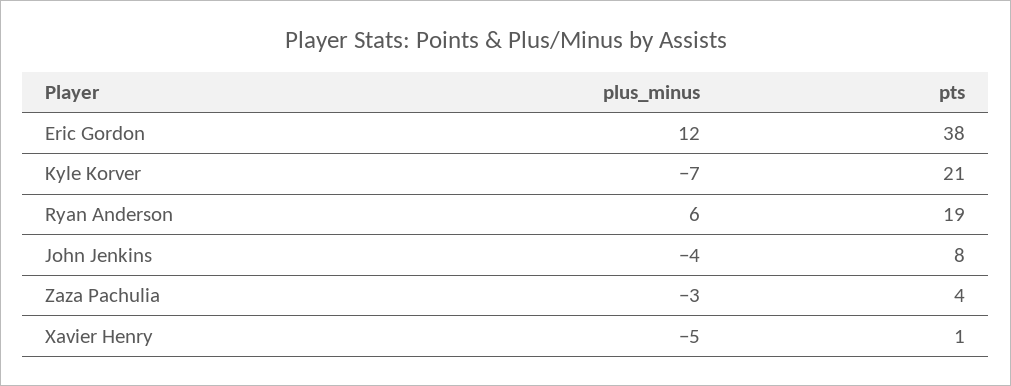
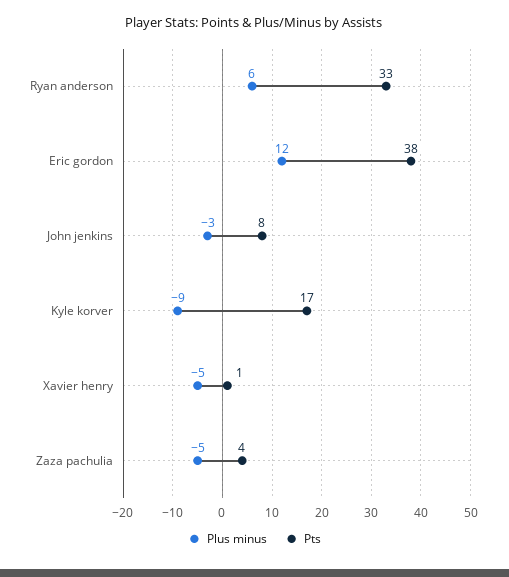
plus_minus, Kyle Korver: -7 -> -9
pts, Kyle Korver: 21 -> 17
pts, Ryan Anderson: 19 -> 33
plus_minus, John Jenkins: -4 -> -3
plus_minus, Zaza Pachulia: -3 -> -5

